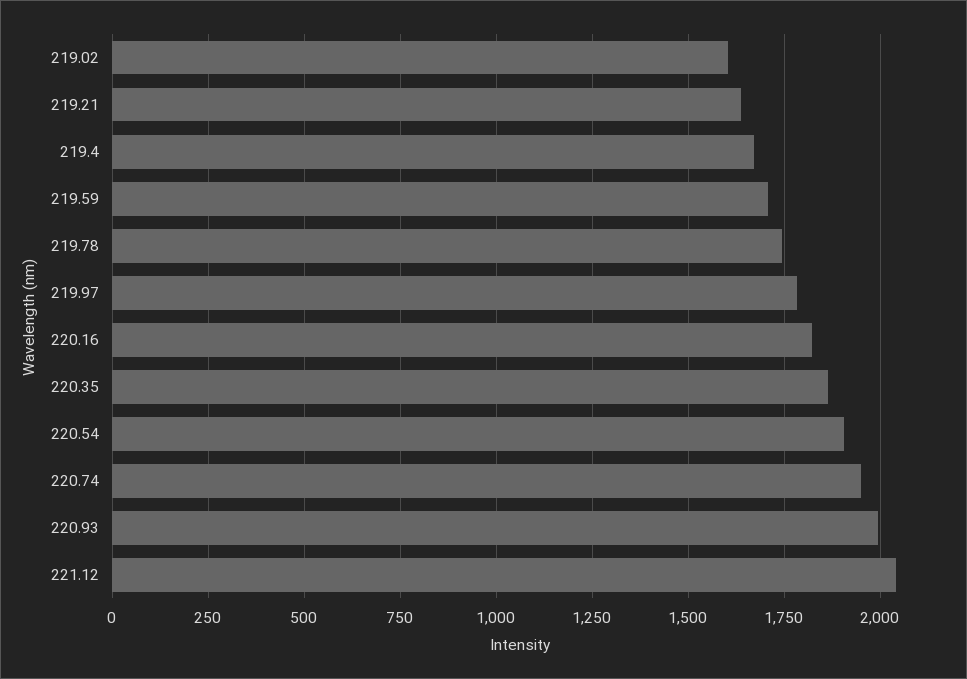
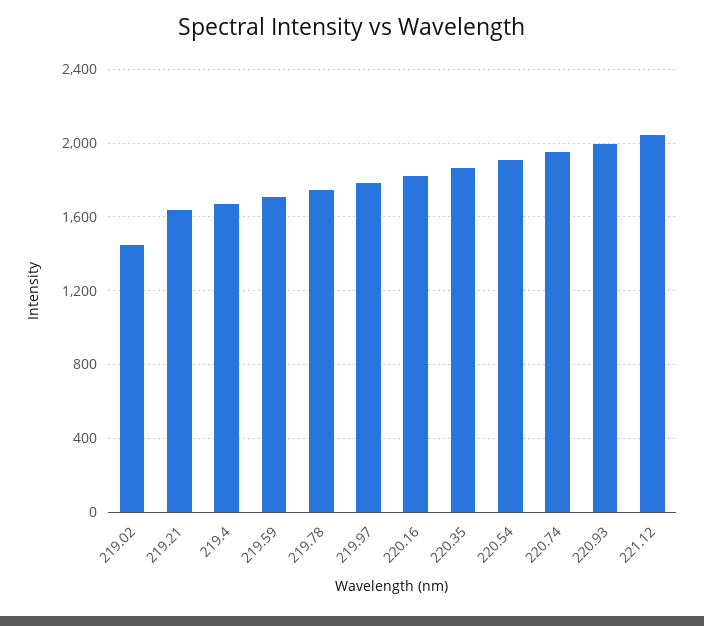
219.02: 1600 -> 1450

